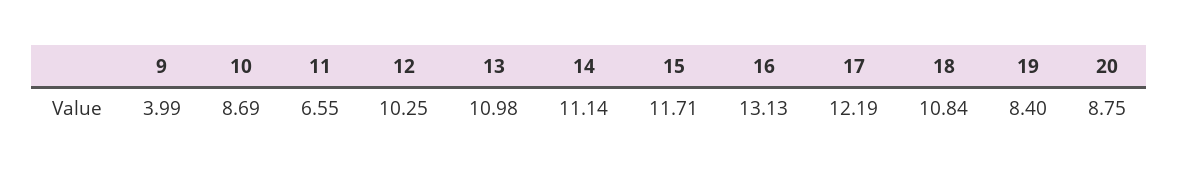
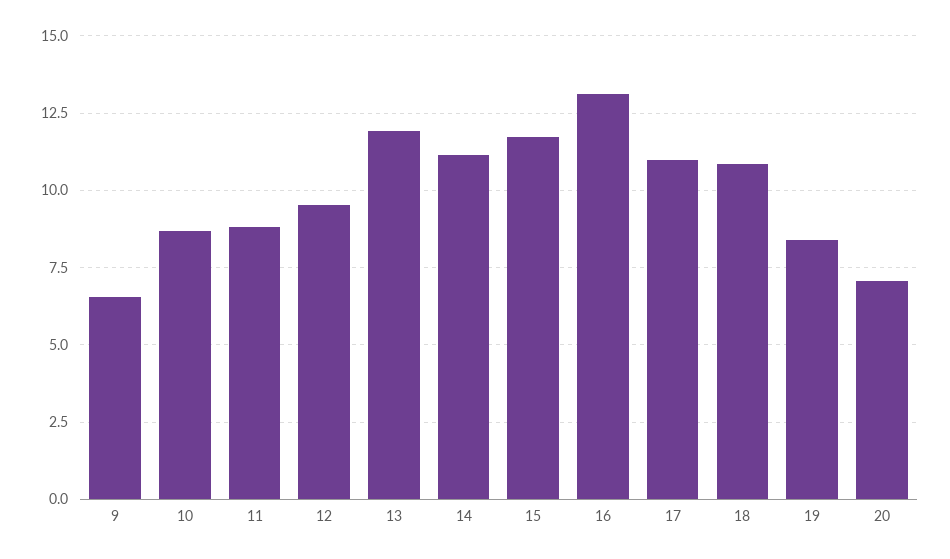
9: 3.99 -> 6.5
11: 6.55 -> 8.75
12: 10.25 -> 9.5
13: 10.98 -> 12
17: 12.19 -> 11
20: 8.75 -> 7

